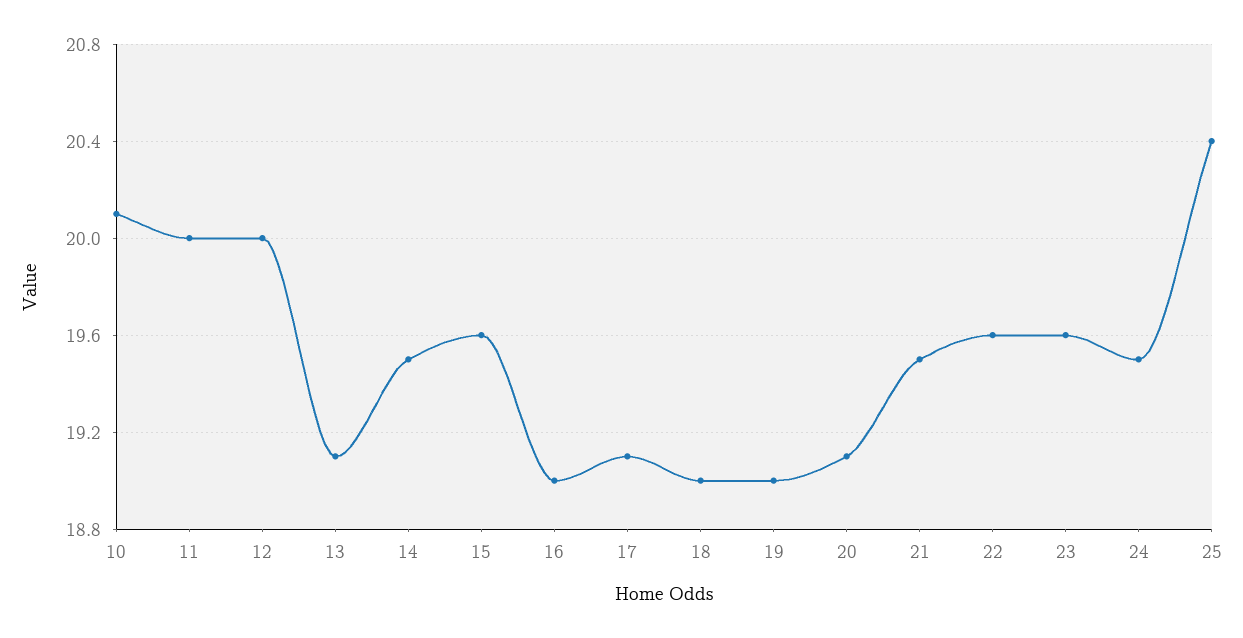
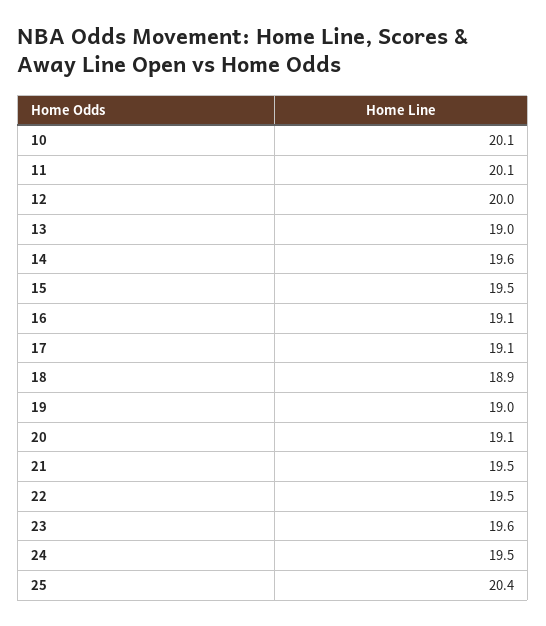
11: 20 -> 20.1
13: 19.1 -> 19
14: 19.5 -> 19.6
15: 19.6 -> 19.5
16: 19 -> 19.1
18: 19 -> 18.9
22: 19.6 -> 19.5

